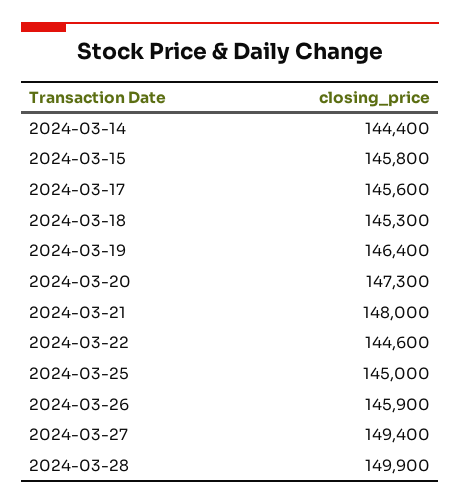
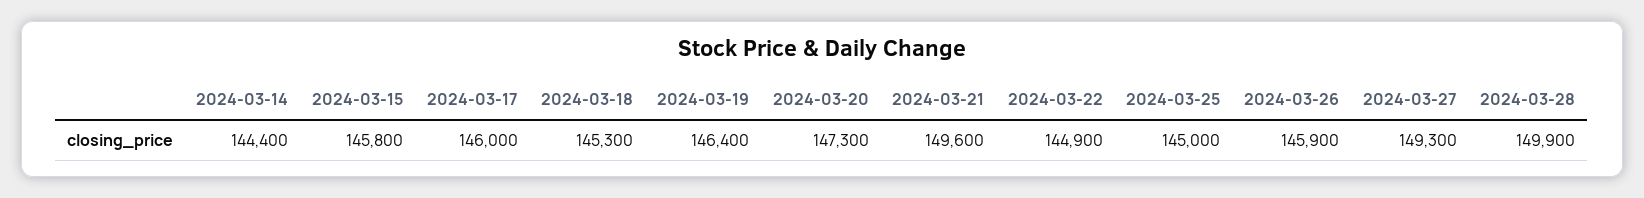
2024-03-17: 145600 -> 146000
2024-03-21: 148000 -> 149600
2024-03-22: 144600 -> 144900
2024-03-27: 149400 -> 149300

